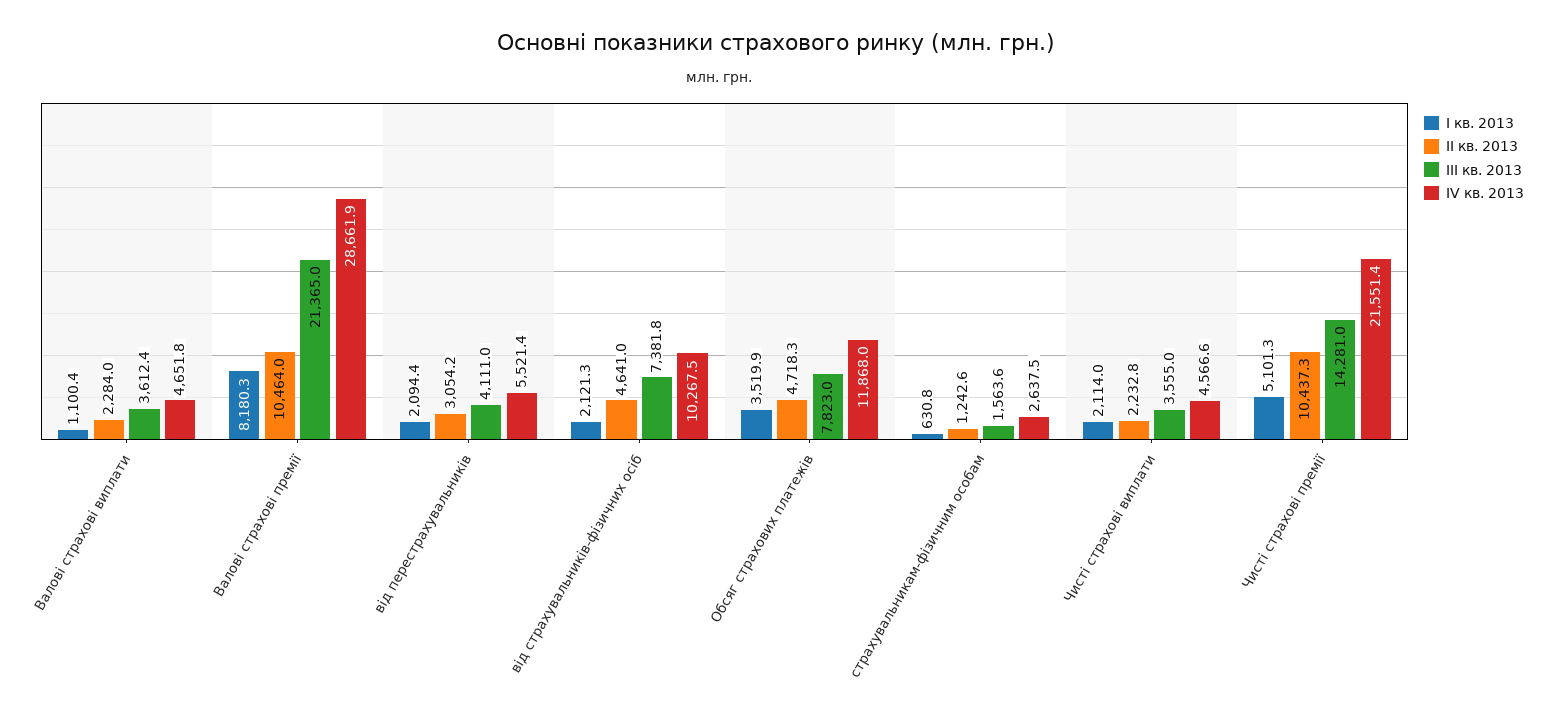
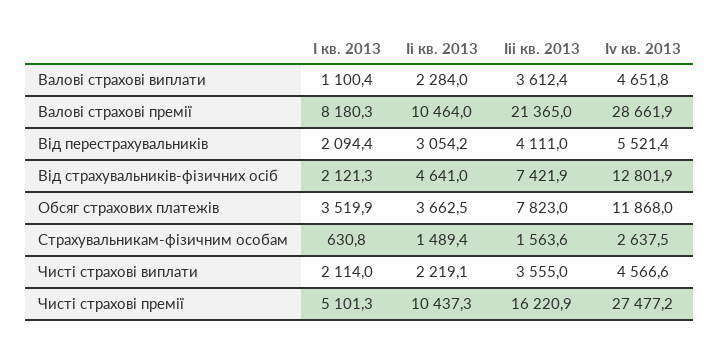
ІІІ кв. 2013, від страхувальників-фізичних осіб: 7381.8 -> 7421.9
ІV кв. 2013, від страхувальників-фізичних осіб: 10267.5 -> 12801.9
ІІ кв. 2013, Обсяг страхових платежів: 4718.3 -> 3662.5
ІІ кв. 2013, страхувальникам-фізичним особам: 1242.6 -> 1489.4
ІІ кв. 2013, Чисті страхові виплати: 2232.8 -> 2219.1
ІІІ кв. 2013, Чисті страхові премії: 14281 -> 16220.9
ІV кв. 2013, Чисті страхові премії: 21551.4 -> 27477.2

